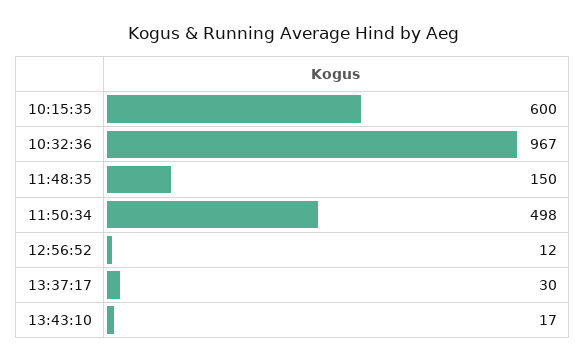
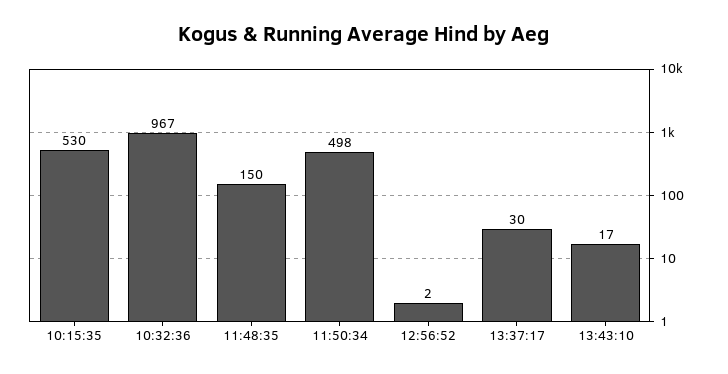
10:15:35: 600 -> 530
12:56:52: 12 -> 2

